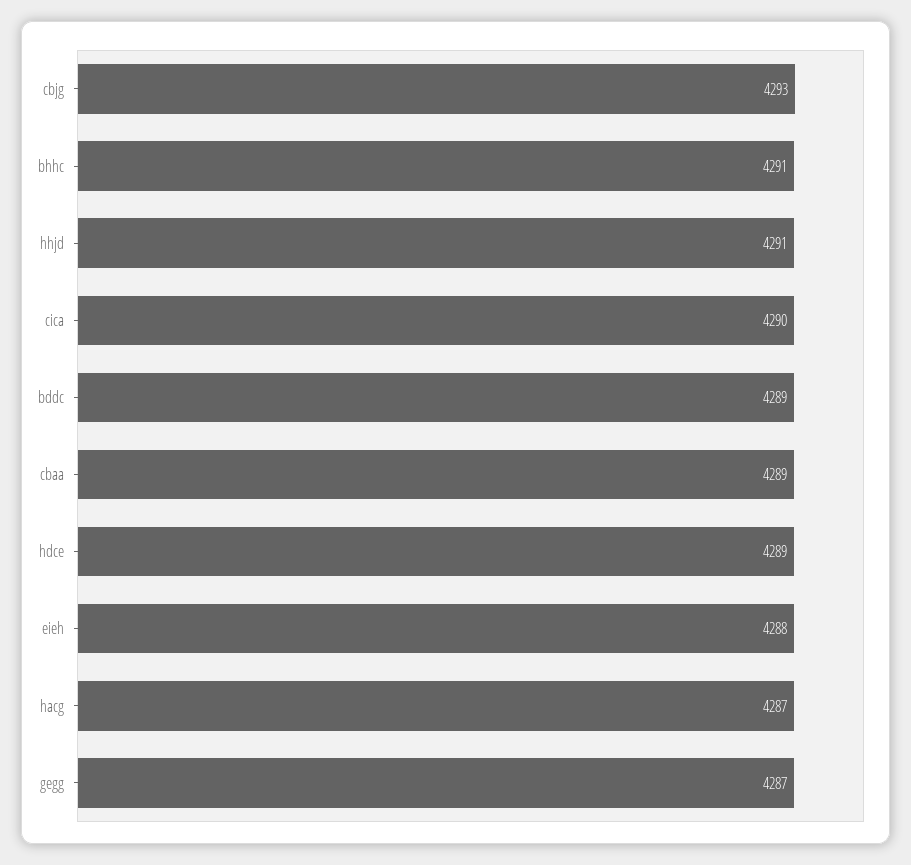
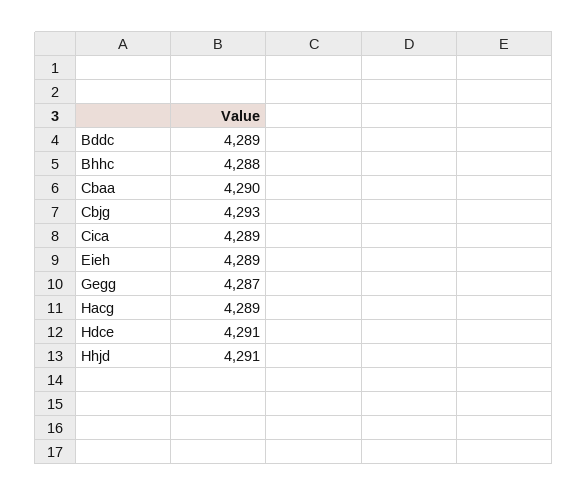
bhhc: 4291 -> 4288
cica: 4290 -> 4289
cbaa: 4289 -> 4290
hdce: 4289 -> 4291
eieh: 4288 -> 4289
hacg: 4287 -> 4289

